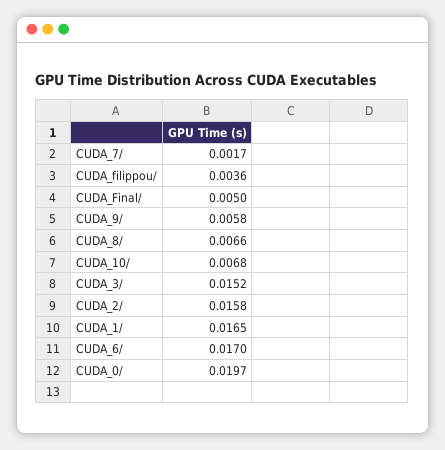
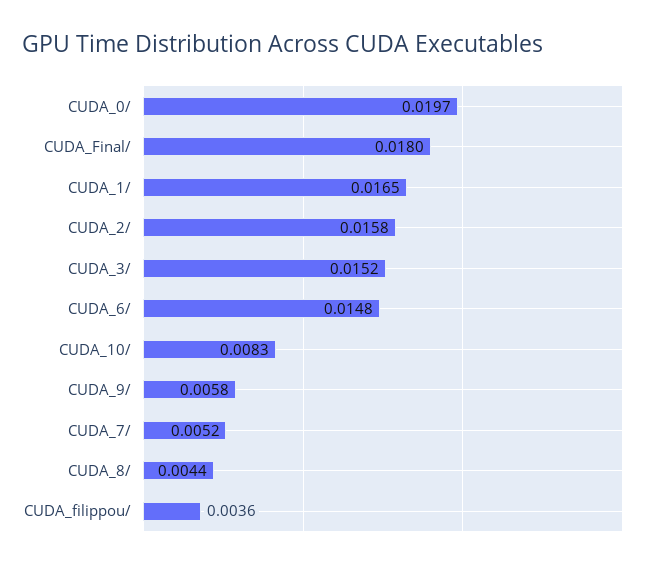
CUDA_7/: 0.0017 -> 0.0052
CUDA_Final/: 0.005 -> 0.018
CUDA_8/: 0.0066 -> 0.0044
CUDA_10/: 0.0068 -> 0.0083
CUDA_6/: 0.017 -> 0.0148

